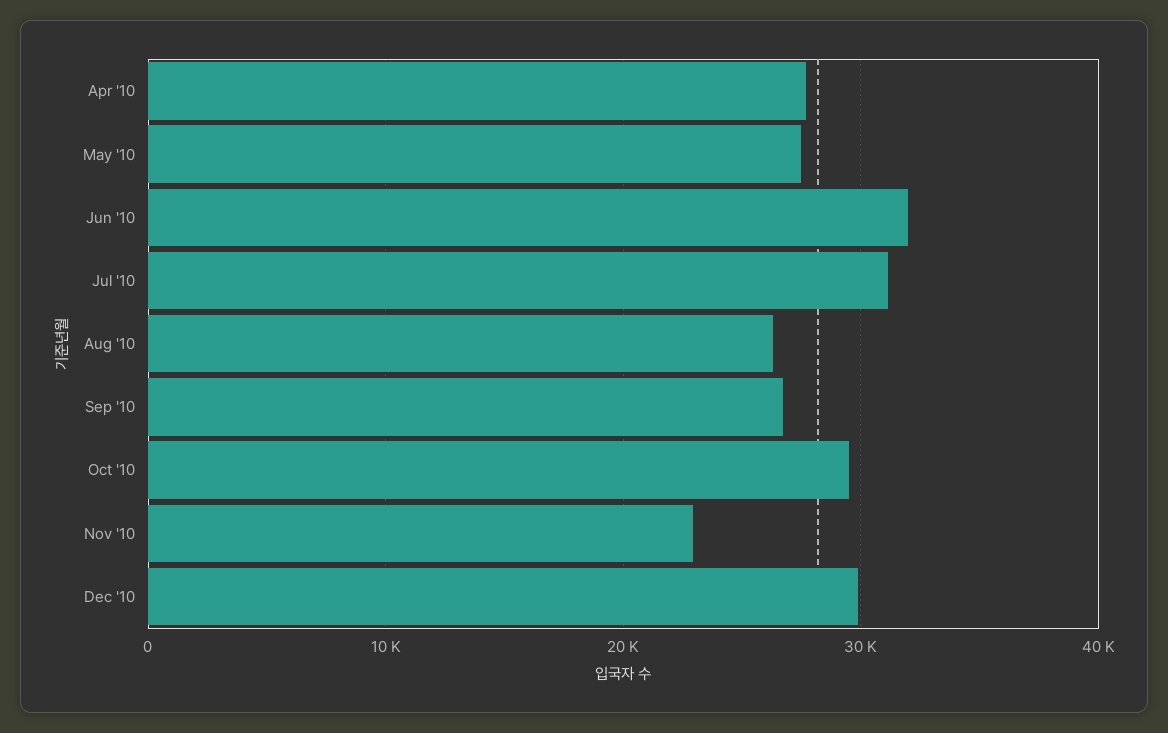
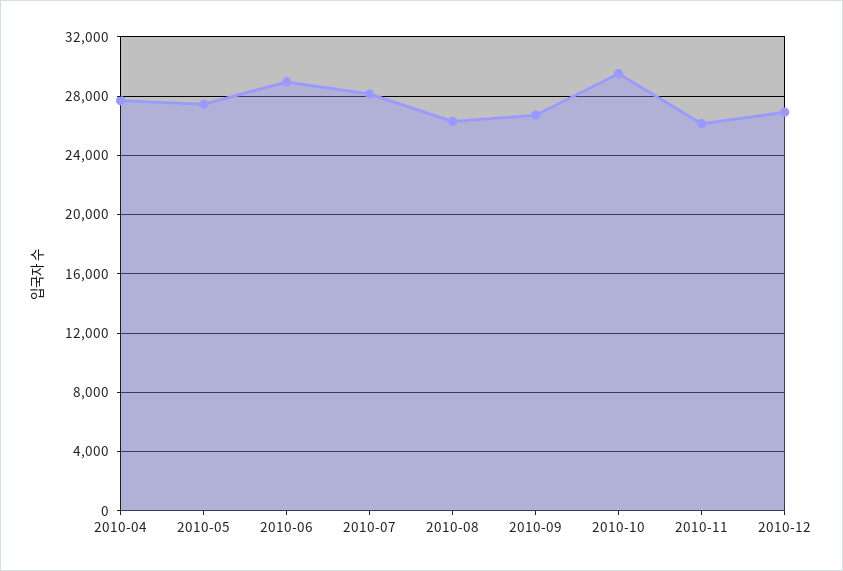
Jun '10: 32000 -> 29000
Jul '10: 31000 -> 28000
Nov '10: 23000 -> 26000
Dec '10: 30000 -> 27000

